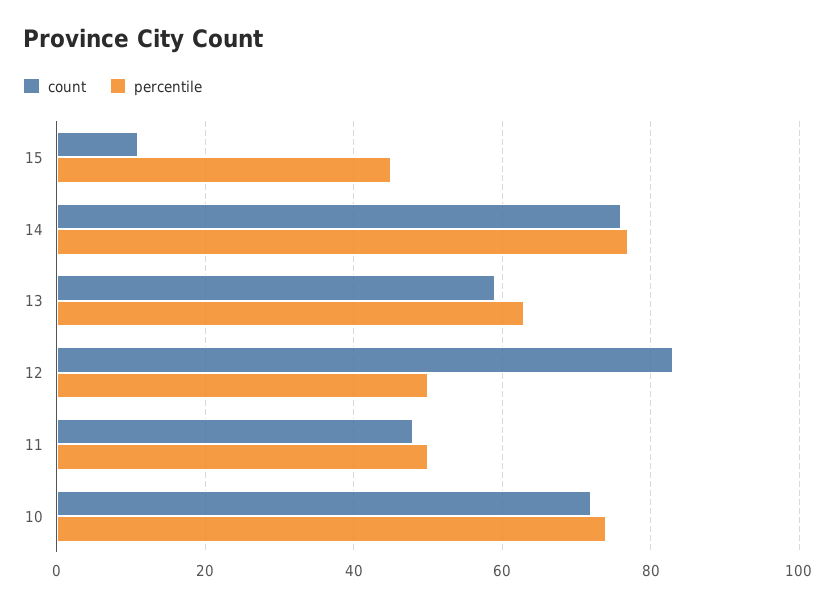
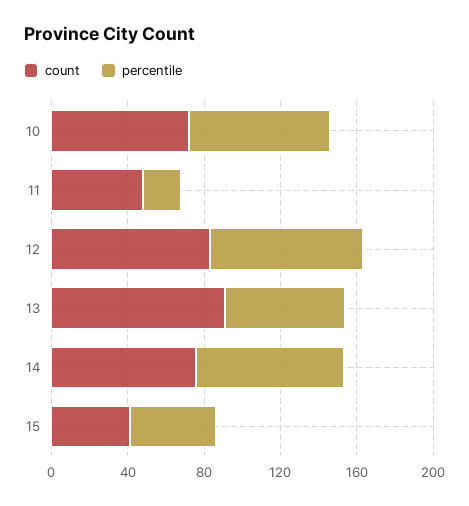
count, 15: 10 -> 40
count, 13: 60 -> 90
percentile, 12: 50 -> 80
percentile, 11: 50 -> 20

